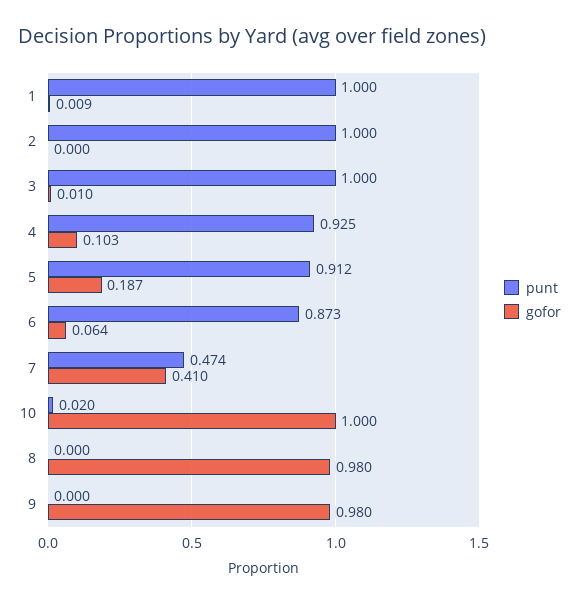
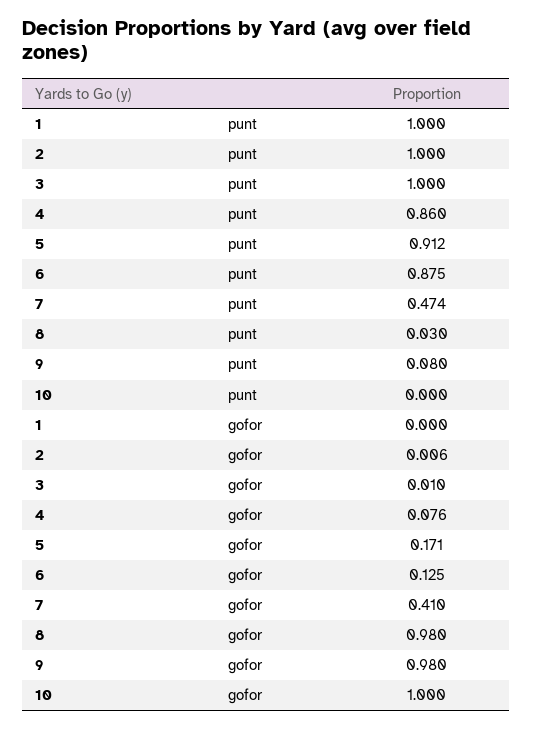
gofor, 1: 0.009 -> 0
gofor, 2: 0 -> 0.006
punt, 4: 0.925 -> 0.86
gofor, 4: 0.103 -> 0.076
gofor, 5: 0.187 -> 0.171
punt, 6: 0.873 -> 0.875
gofor, 6: 0.064 -> 0.125
punt, 10: 0.02 -> 0
punt, 8: 0 -> 0.03
punt, 9: 0 -> 0.08

